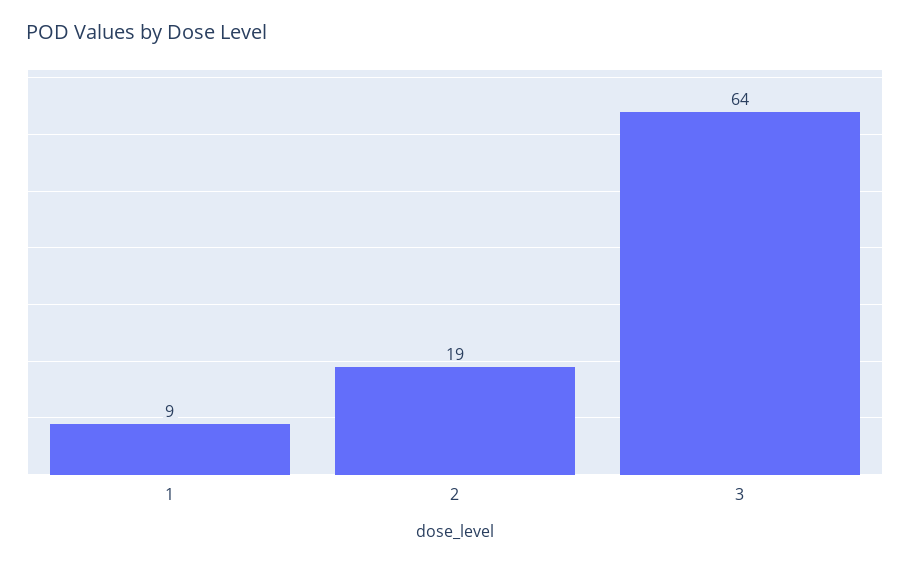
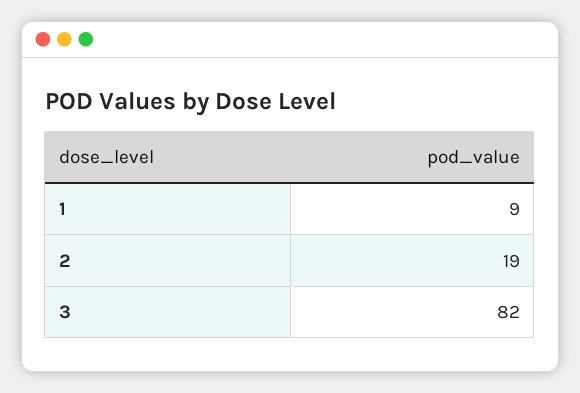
3: 64 -> 82

